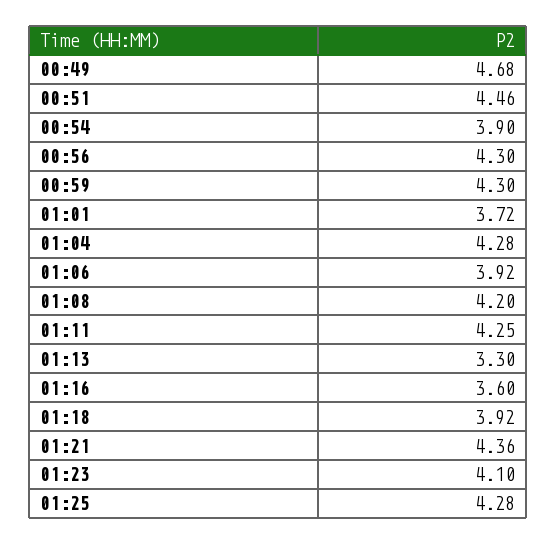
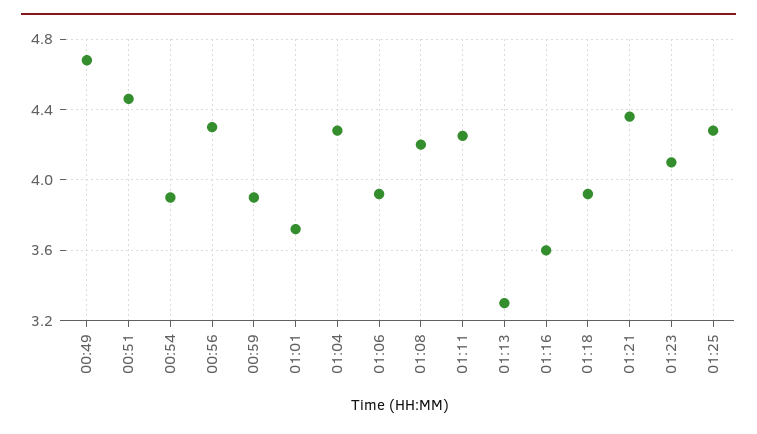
00:59: 4.3 -> 3.9

